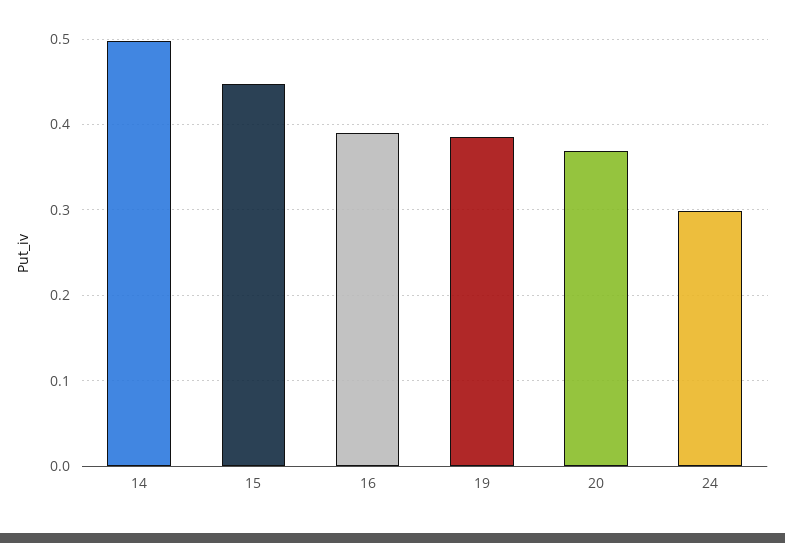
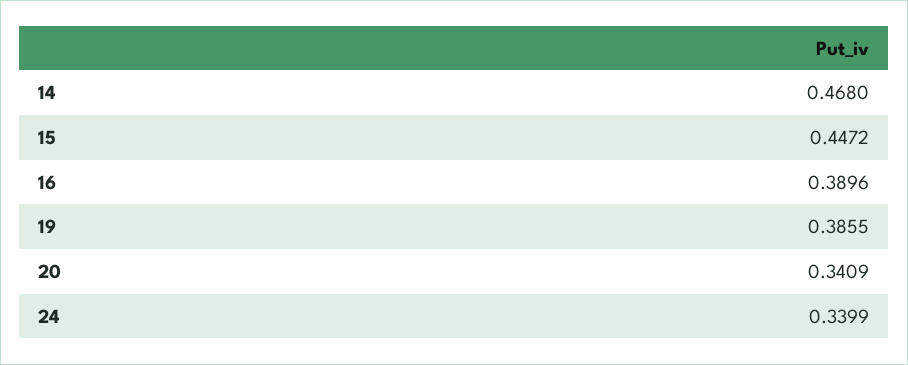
14: 0.5 -> 0.468
20: 0.37 -> 0.3409
24: 0.3 -> 0.3399

